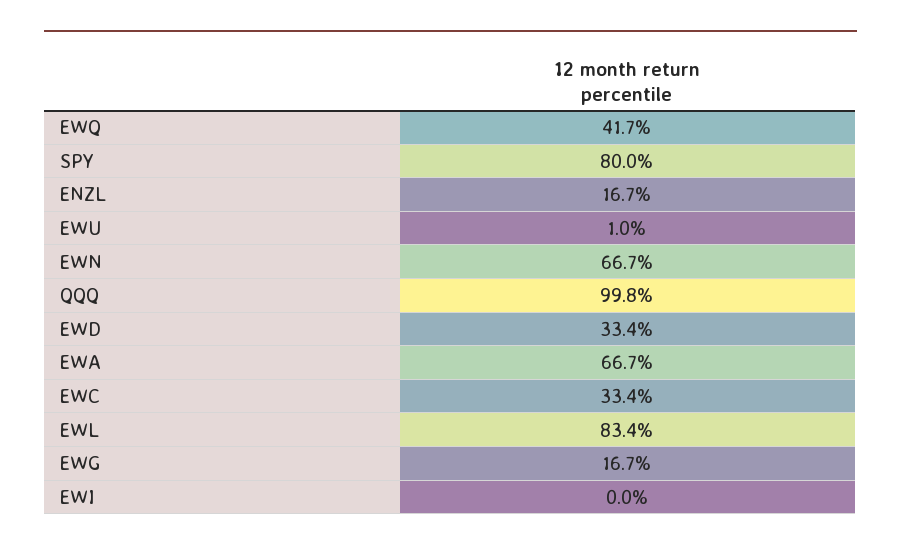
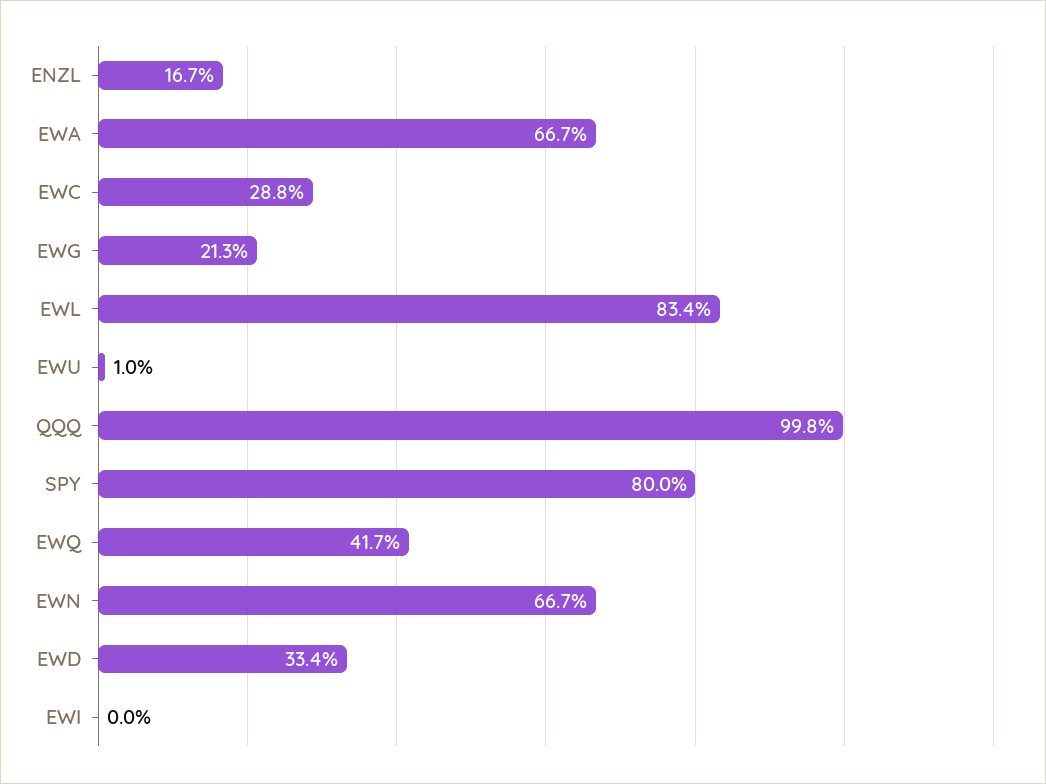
EWC: 33.4 -> 28.8
EWG: 16.7 -> 21.3

